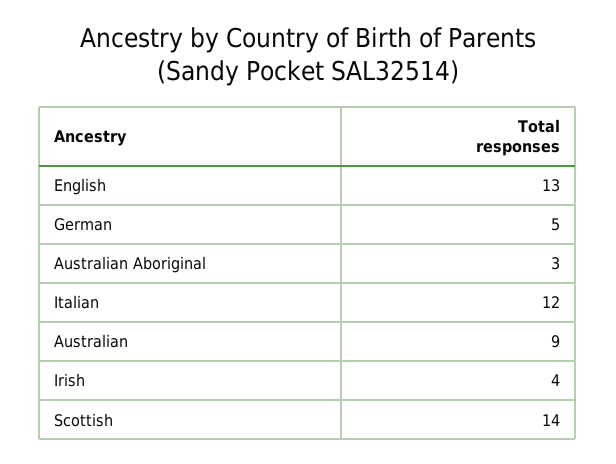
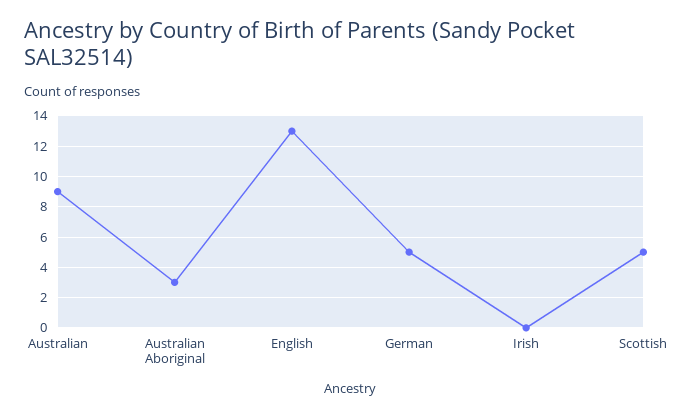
Italian: 12 -> none
Irish: 4 -> 0
Scottish: 14 -> 5

